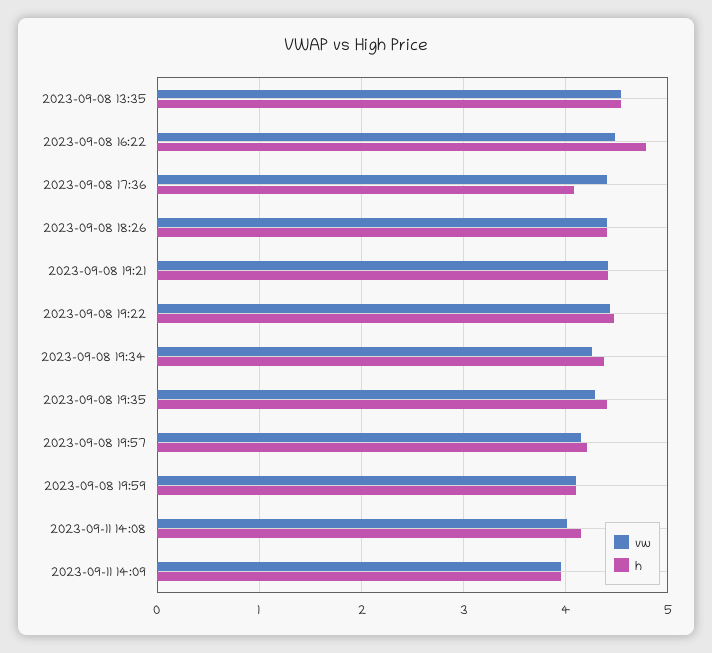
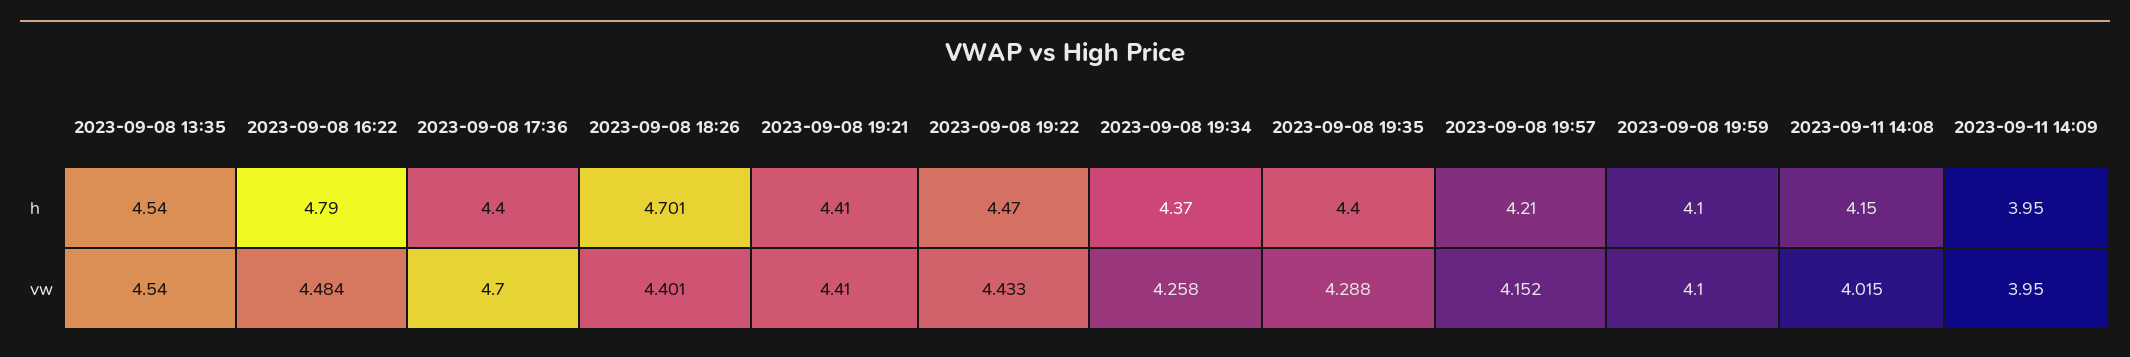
vw, 2023-09-08 17:36: 4.4 -> 4.7
h, 2023-09-08 17:36: 4.1 -> 4.4
h, 2023-09-08 18:26: 4.4 -> 4.701

